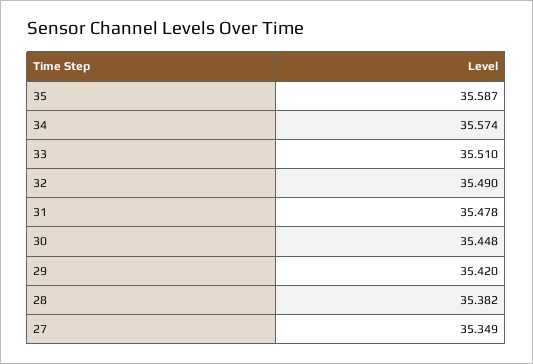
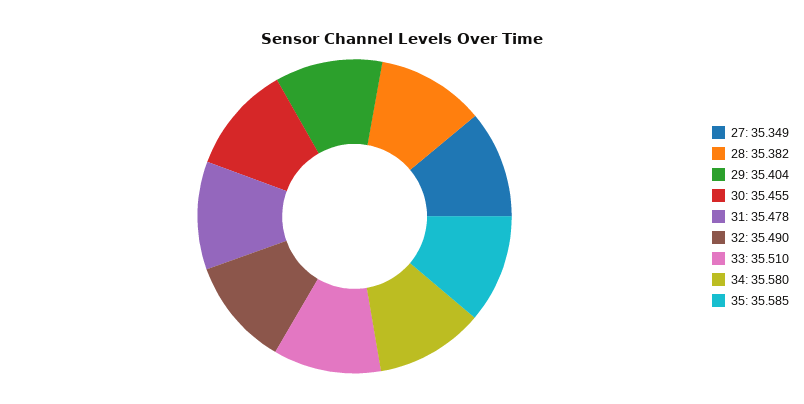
35: 35.587 -> 35.585
34: 35.574 -> 35.58
30: 35.448 -> 35.455
29: 35.42 -> 35.404

